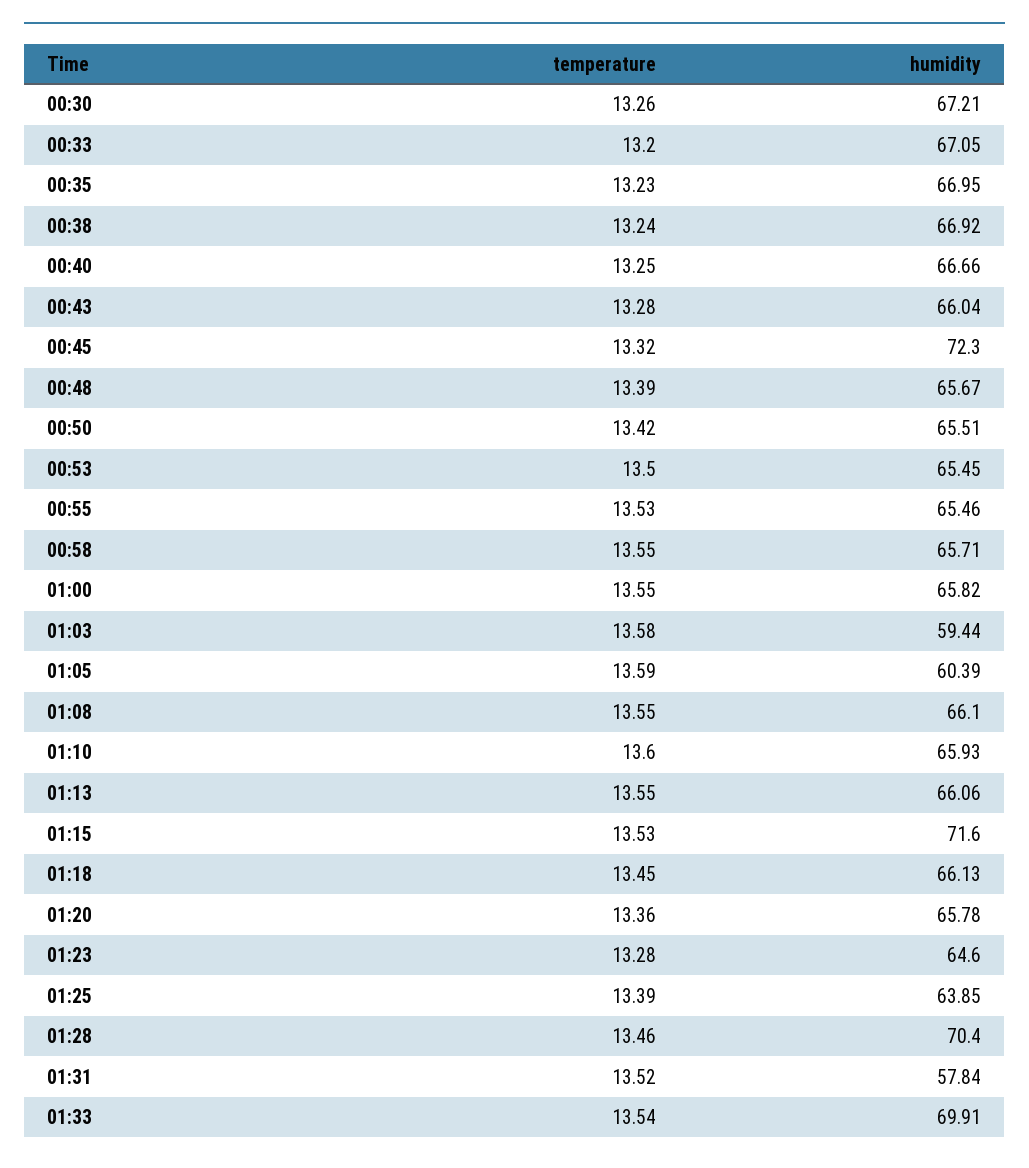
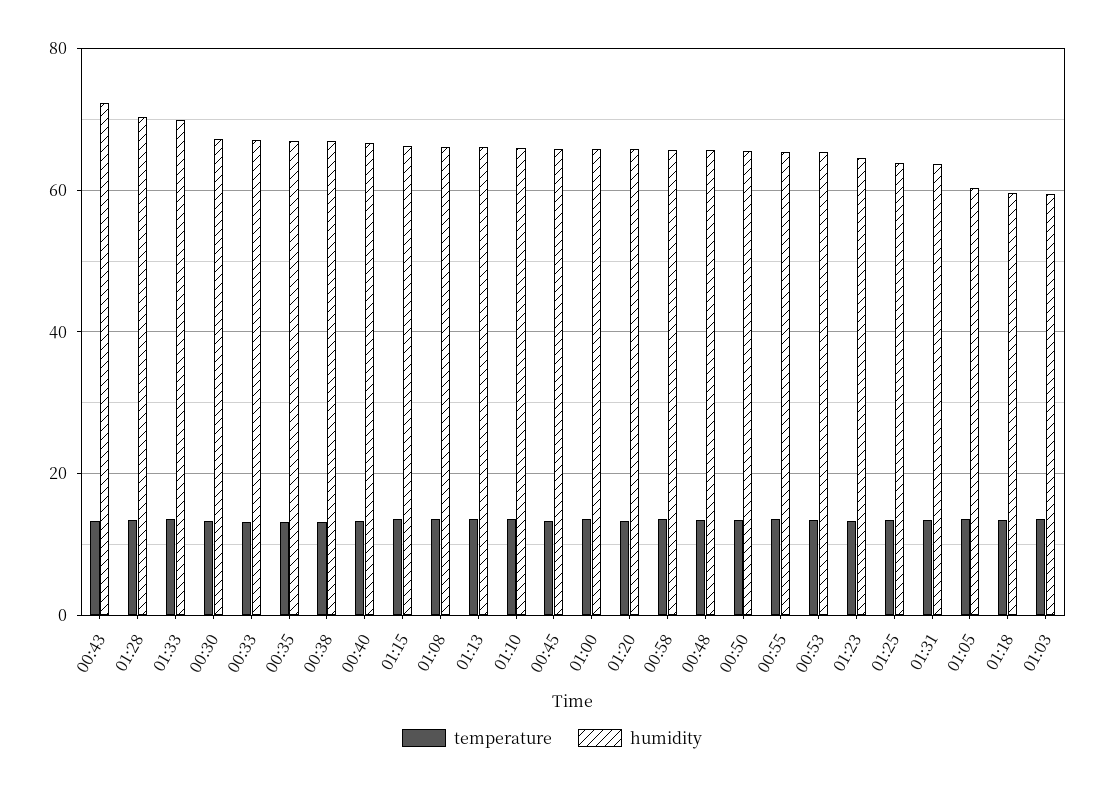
humidity, 00:43: 66.04 -> 72
humidity, 00:45: 72.3 -> 66
humidity, 01:15: 71.6 -> 66
humidity, 01:18: 66.13 -> 60
humidity, 01:31: 57.84 -> 64

